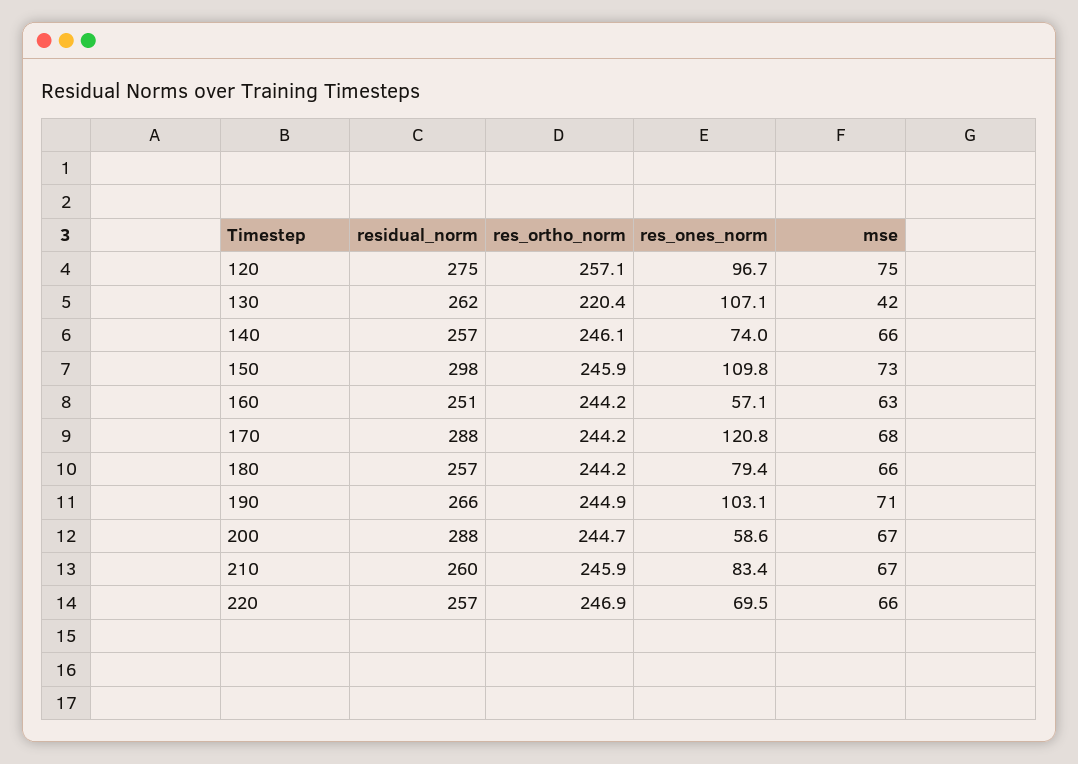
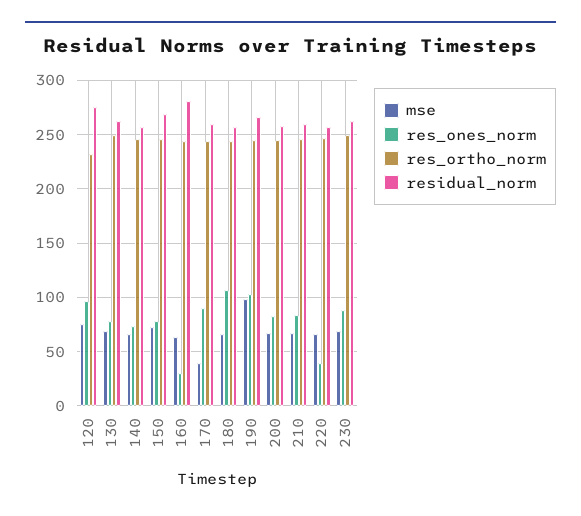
res_ortho_norm, 120: 257.1 -> 230
res_ortho_norm, 130: 220.4 -> 250
res_ones_norm, 130: 107.1 -> 80
mse, 130: 42 -> 70
residual_norm, 150: 298 -> 270
res_ones_norm, 150: 109.8 -> 80
residual_norm, 160: 251 -> 280
res_ones_norm, 160: 57.1 -> 30
residual_norm, 170: 288 -> 260
res_ones_norm, 170: 120.8 -> 90
mse, 170: 68 -> 40
res_ones_norm, 180: 79.4 -> 110
mse, 190: 71 -> 100
residual_norm, 200: 288 -> 260
res_ones_norm, 200: 58.6 -> 80
res_ones_norm, 220: 69.5 -> 40
mse, 230: none -> 70
res_ones_norm, 230: none -> 90
res_ortho_norm, 230: none -> 250
residual_norm, 230: none -> 260

